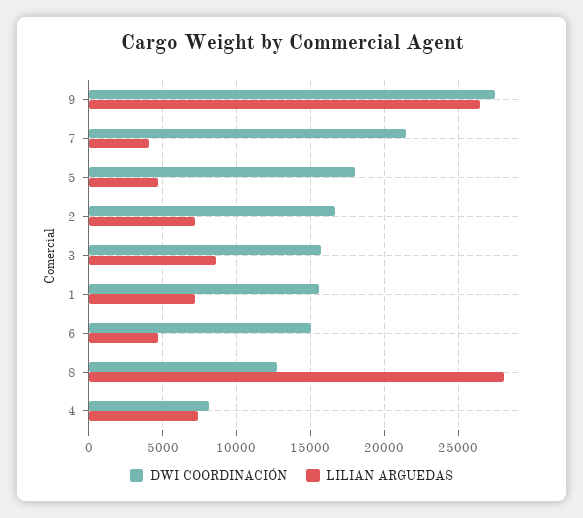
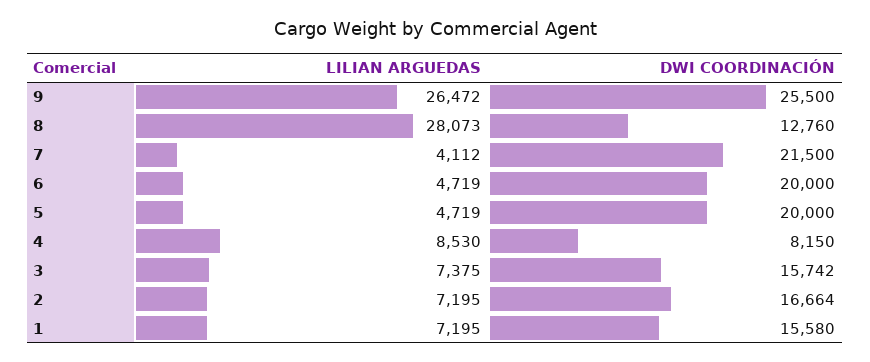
DWI COORDINACIÓN, 9: 27500 -> 25500
DWI COORDINACIÓN, 5: 18000 -> 20000
LILIAN ARGUEDAS, 3: 8500 -> 7375
DWI COORDINACIÓN, 6: 15000 -> 20000
LILIAN ARGUEDAS, 4: 7500 -> 8530

